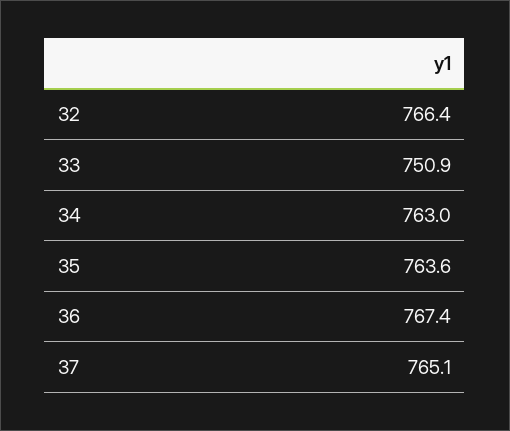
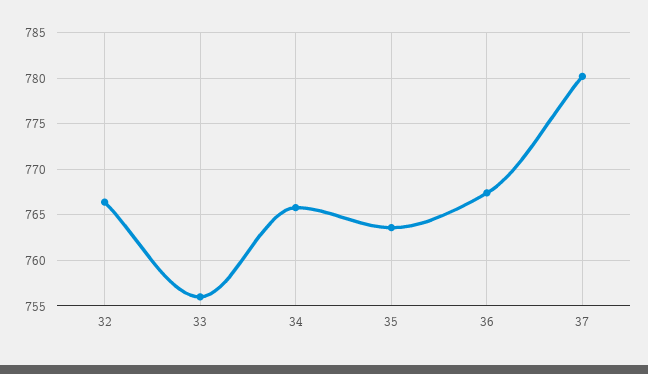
33: 750.9 -> 756
34: 763 -> 766
37: 765.1 -> 780

